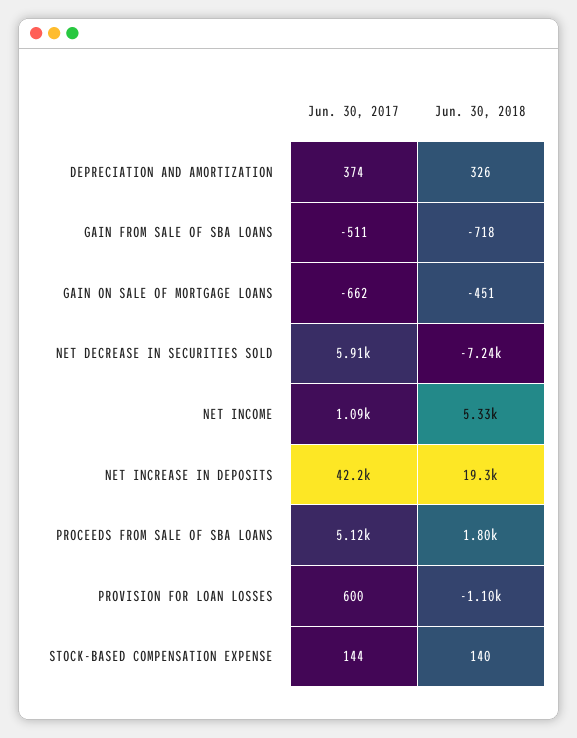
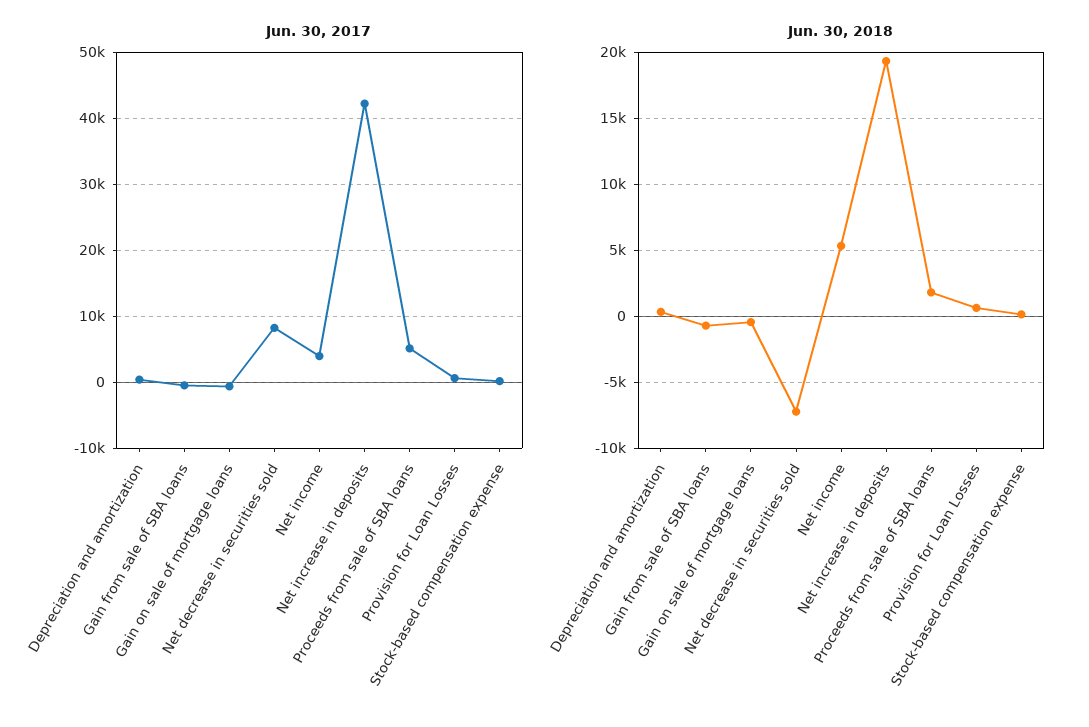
Jun. 30, 2017, NET DECREASE IN SECURITIES SOLD: 5910 -> 8000
Jun. 30, 2017, NET INCOME: 1090 -> 4000
Jun. 30, 2018, PROVISION FOR LOAN LOSSES: -1100 -> 500

